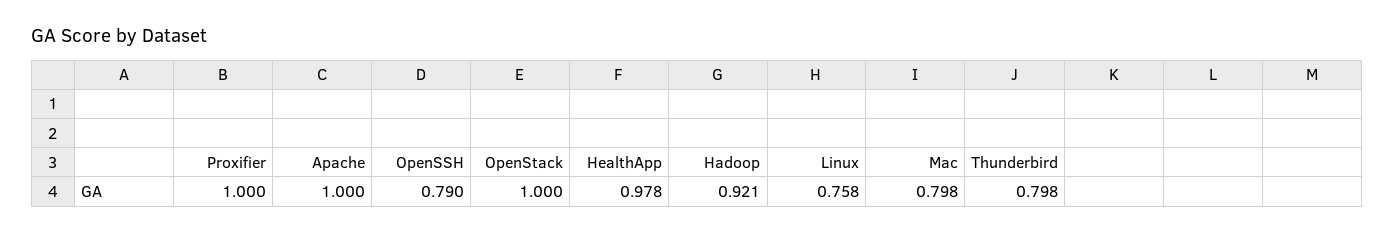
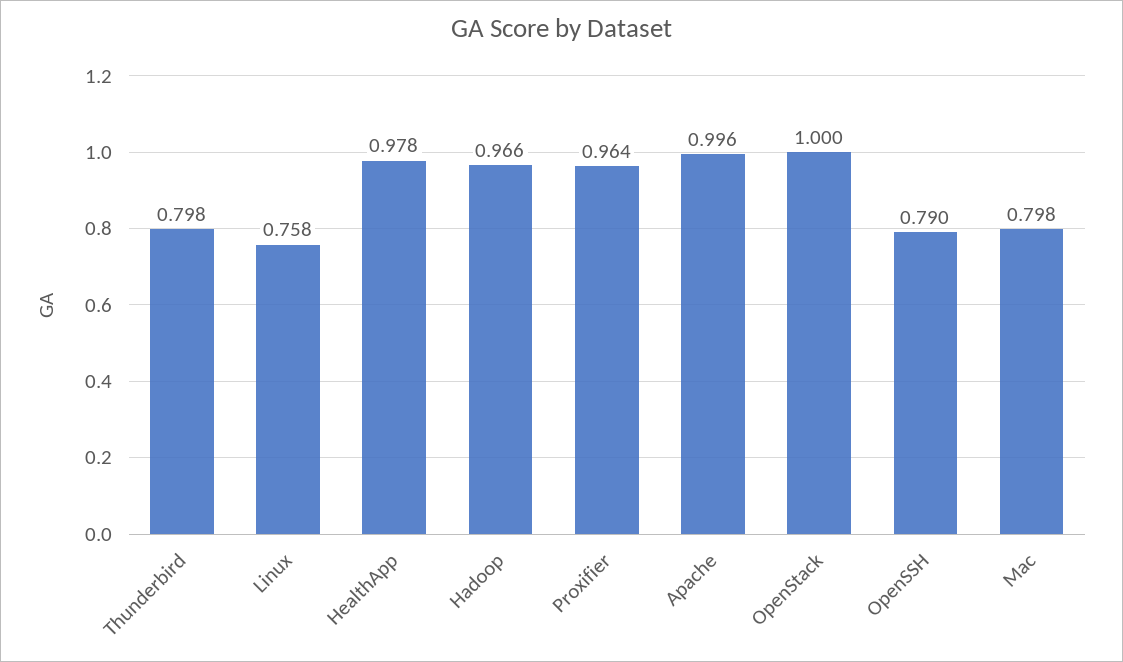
Proxifier: 1 -> 0.964
Apache: 1 -> 0.996
Hadoop: 0.921 -> 0.966

